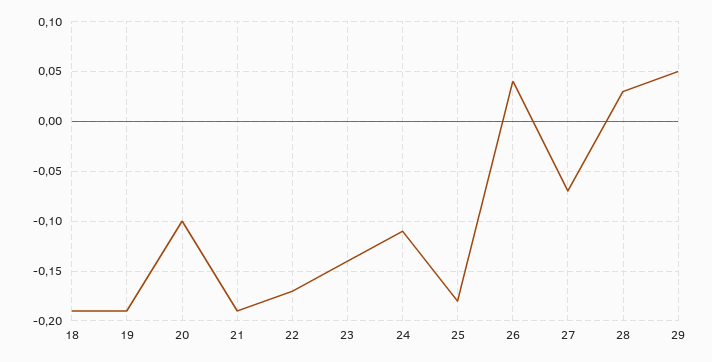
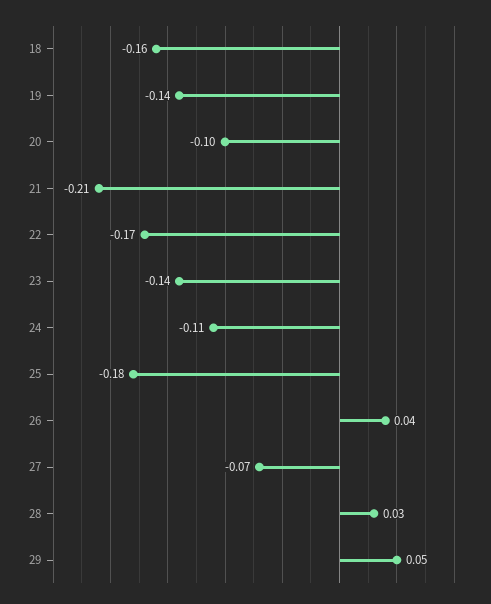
18: -0.19 -> -0.16
19: -0.19 -> -0.14
21: -0.19 -> -0.21

